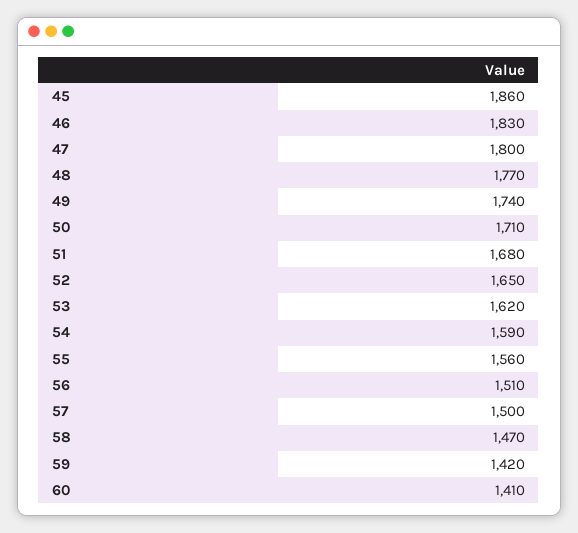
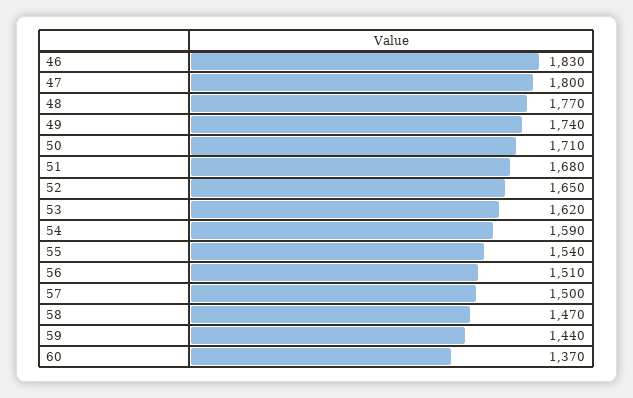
45: 1860 -> none
55: 1560 -> 1540
59: 1420 -> 1440
60: 1410 -> 1370

